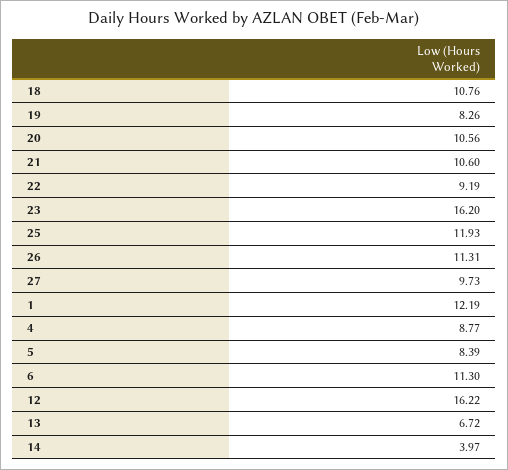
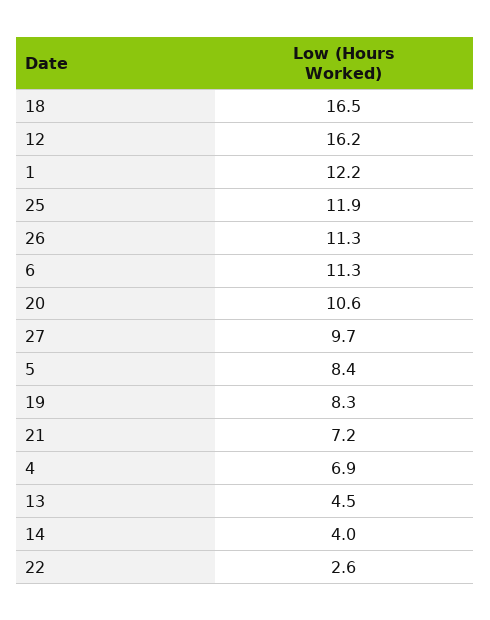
18: 10.76 -> 16.5
21: 10.6 -> 7.2
22: 9.19 -> 2.6
23: 16.2 -> none
4: 8.77 -> 6.9
13: 6.72 -> 4.5

